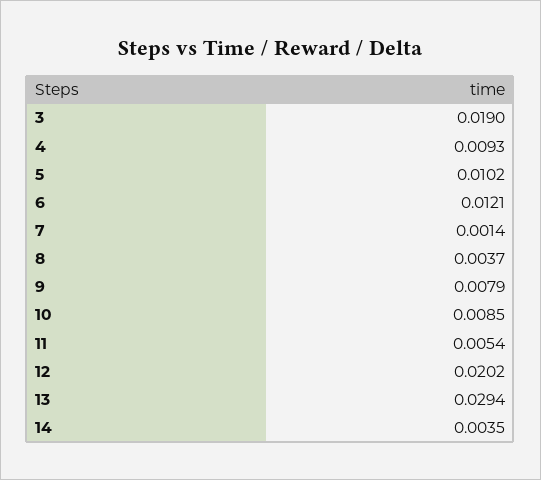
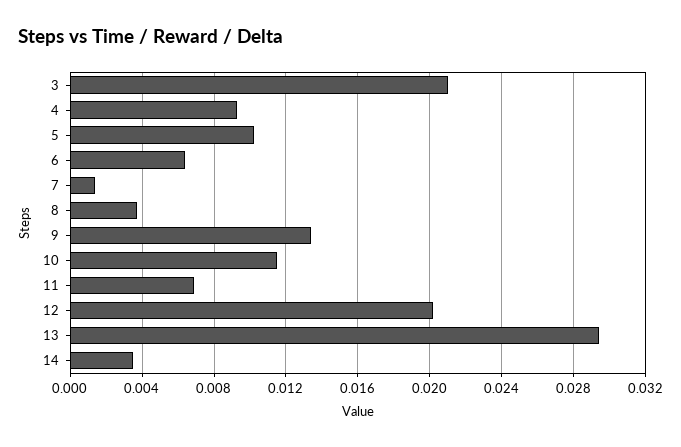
3: 0.019 -> 0.021
6: 0.0121 -> 0.0065
9: 0.0079 -> 0.0135
10: 0.0085 -> 0.0115
11: 0.0054 -> 0.007

